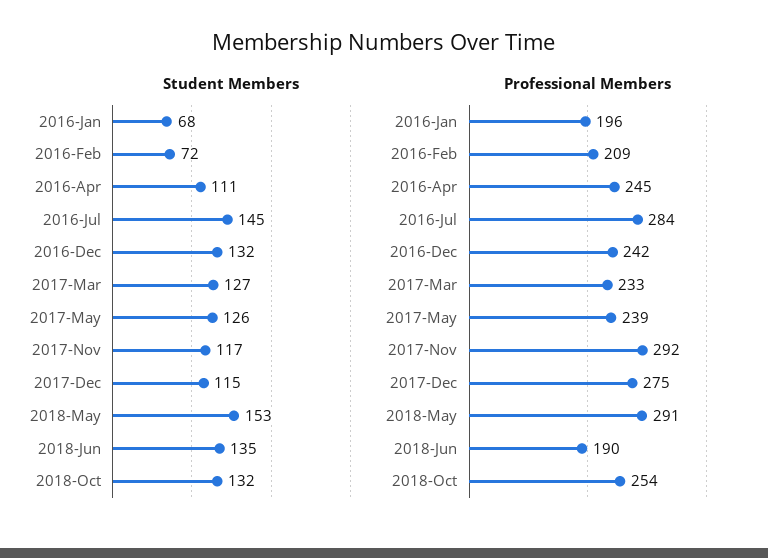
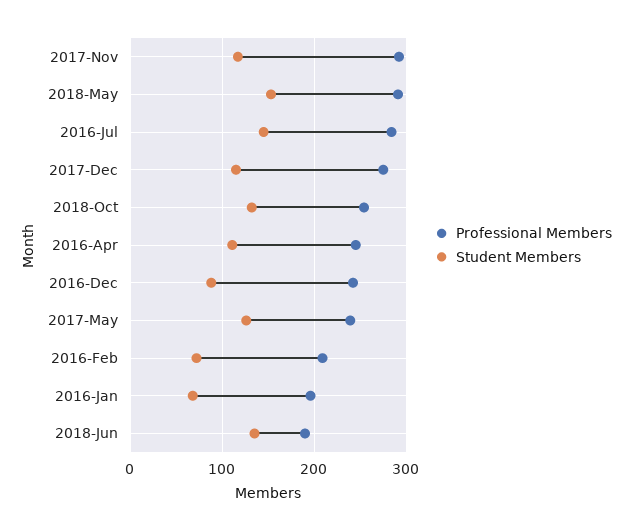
Student Members, 2016-Dec: 132 -> 90
Student Members, 2017-Mar: 127 -> none
Professional Members, 2017-Mar: 233 -> none

